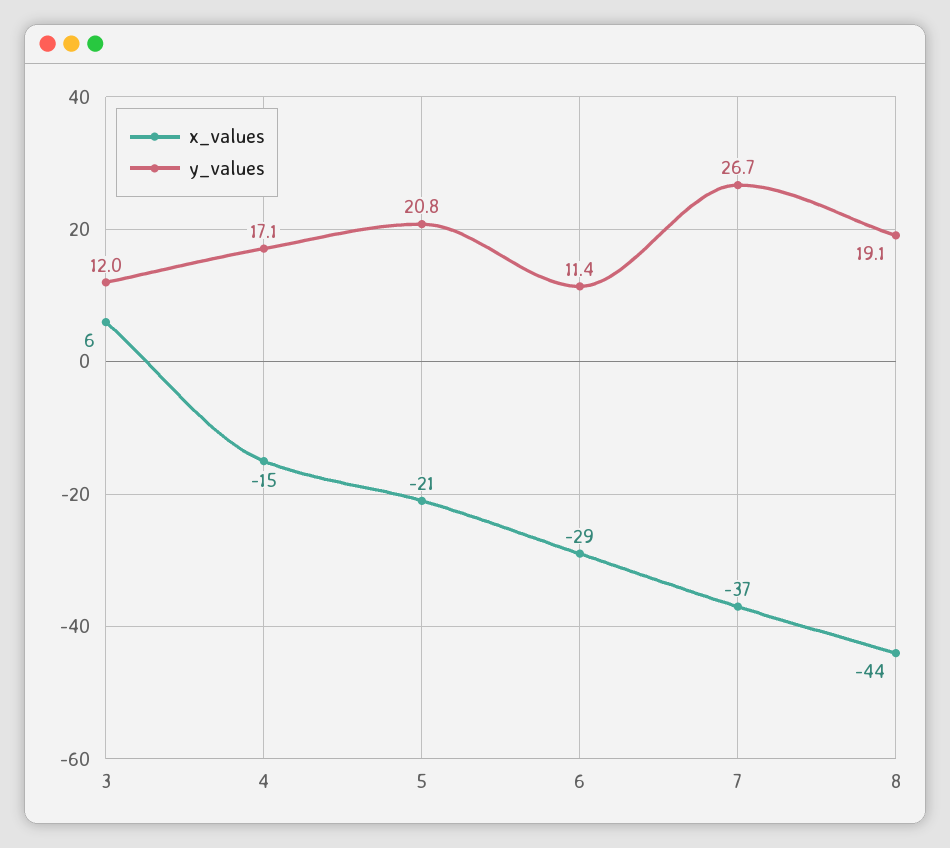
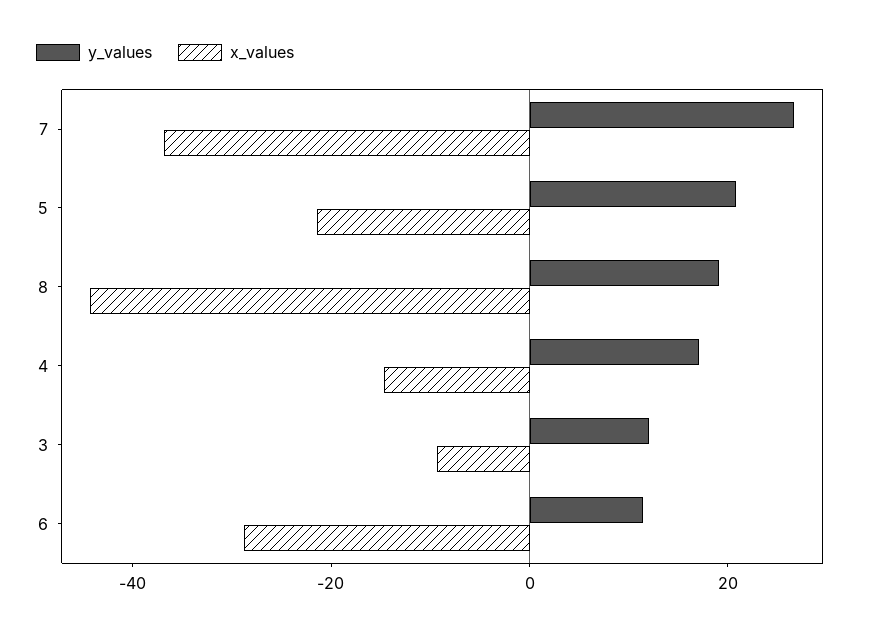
x_values, 3: 6 -> -10

